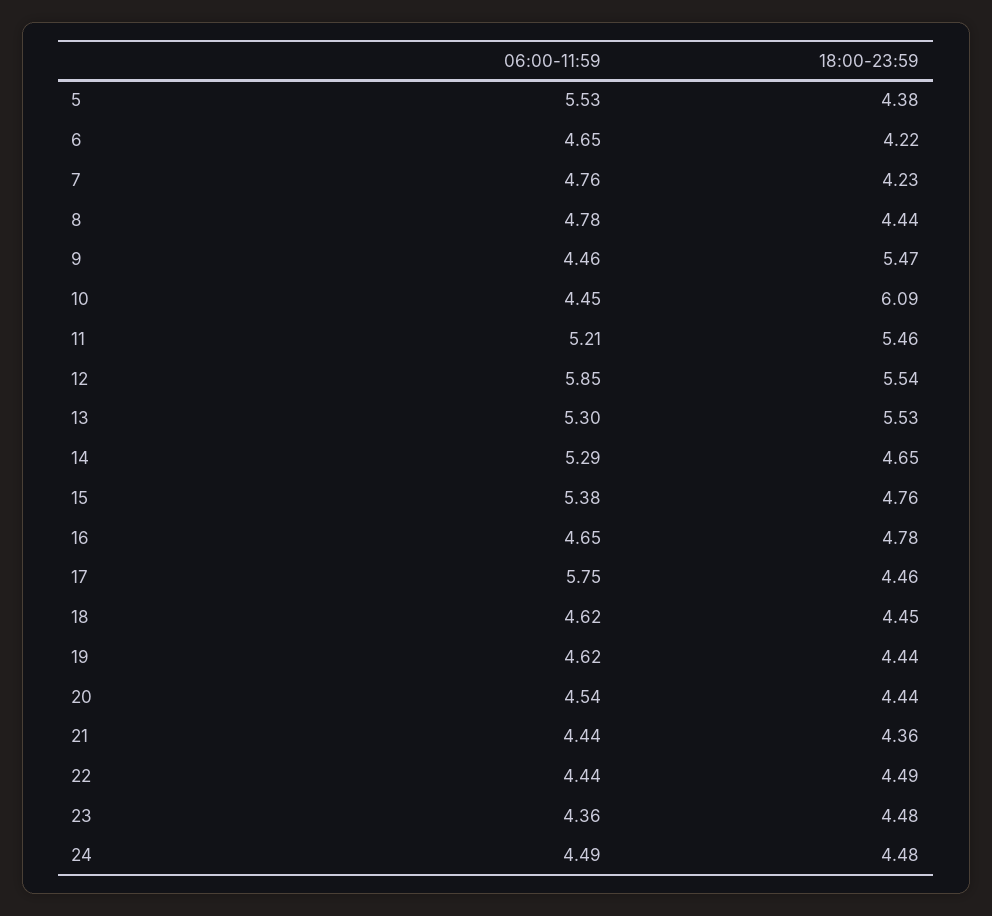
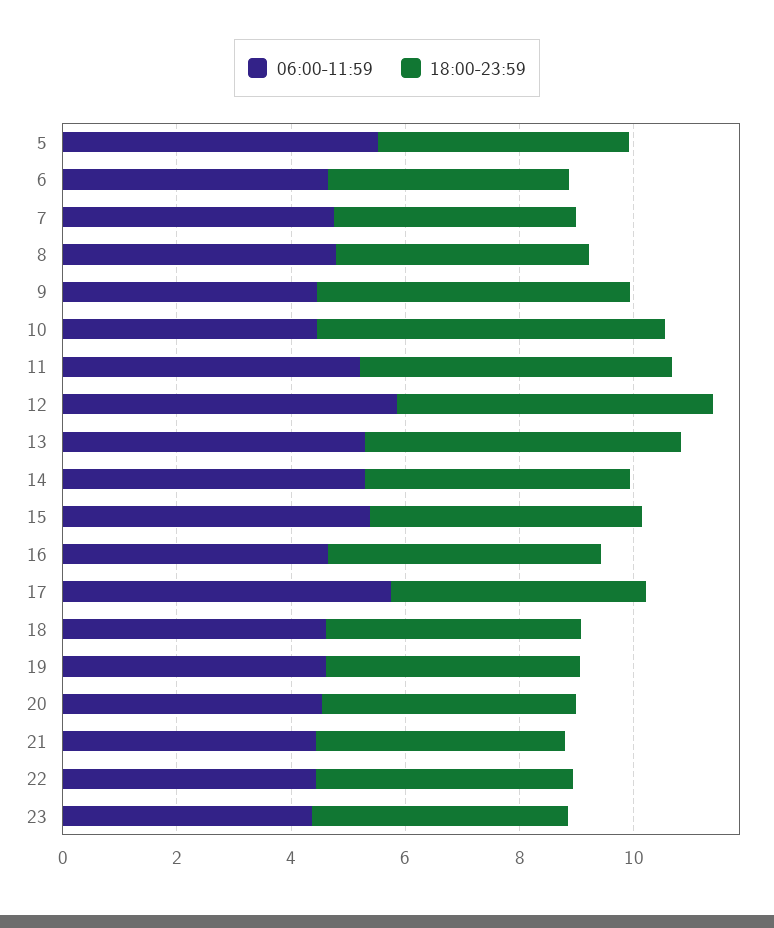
06:00-11:59, 24: 4.49 -> none
18:00-23:59, 24: 4.48 -> none

